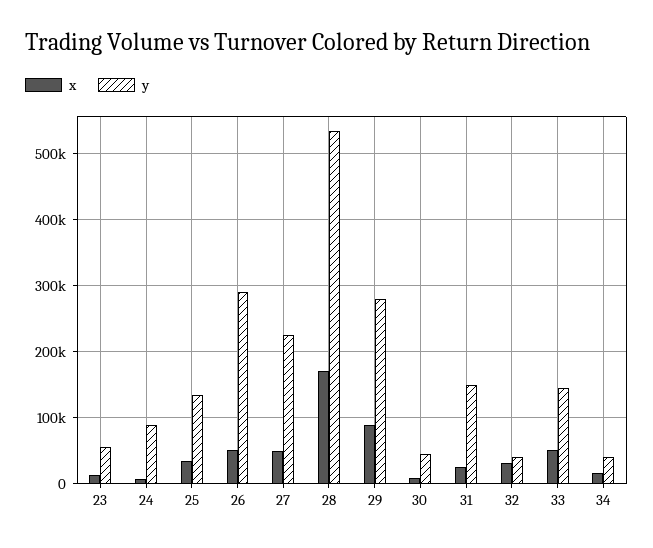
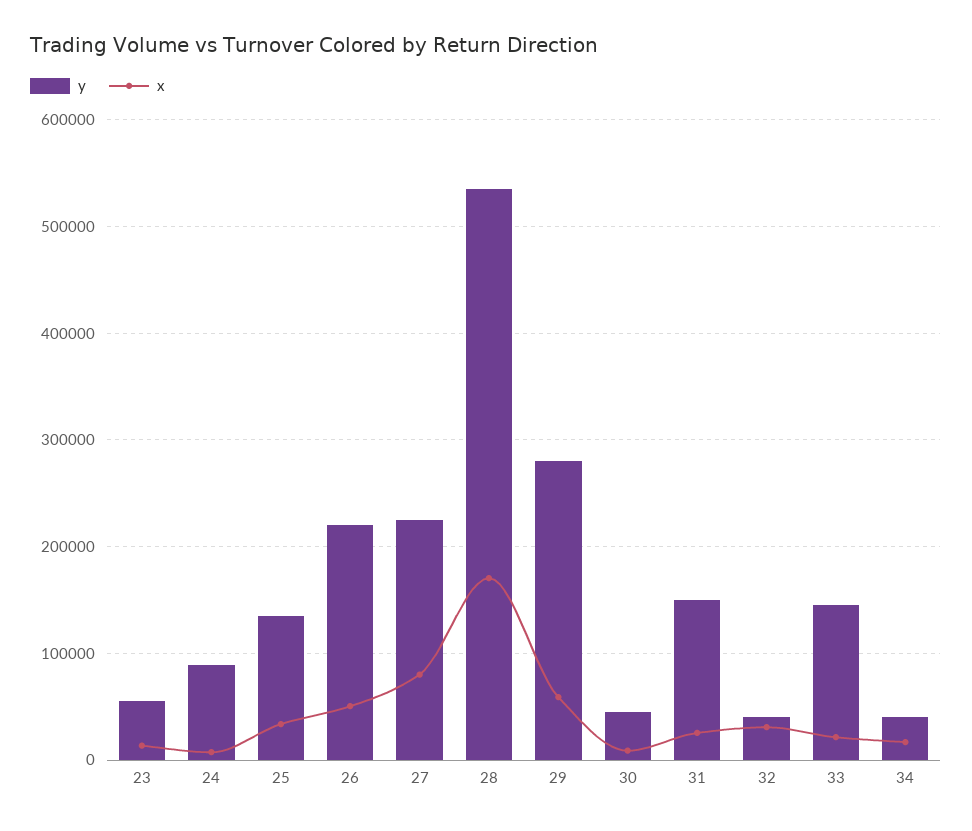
y, 26: 290000 -> 220000
x, 27: 50000 -> 80000
x, 29: 90000 -> 60000
x, 33: 50000 -> 20000

